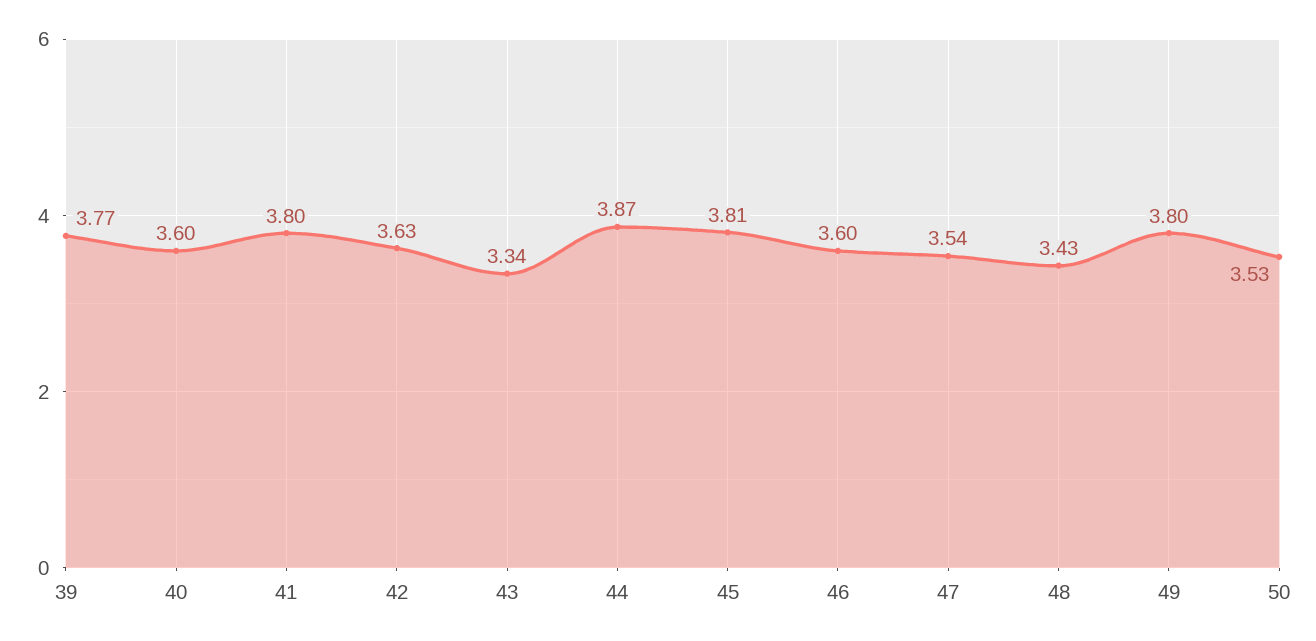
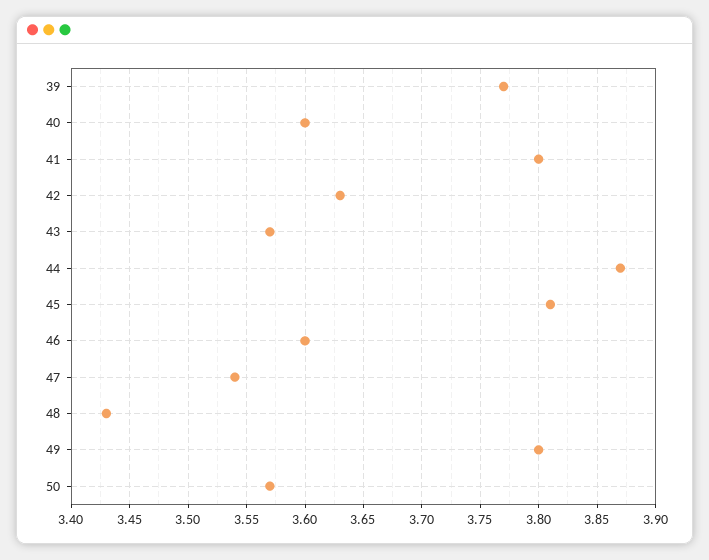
43: 3.34 -> 3.57
50: 3.53 -> 3.57

